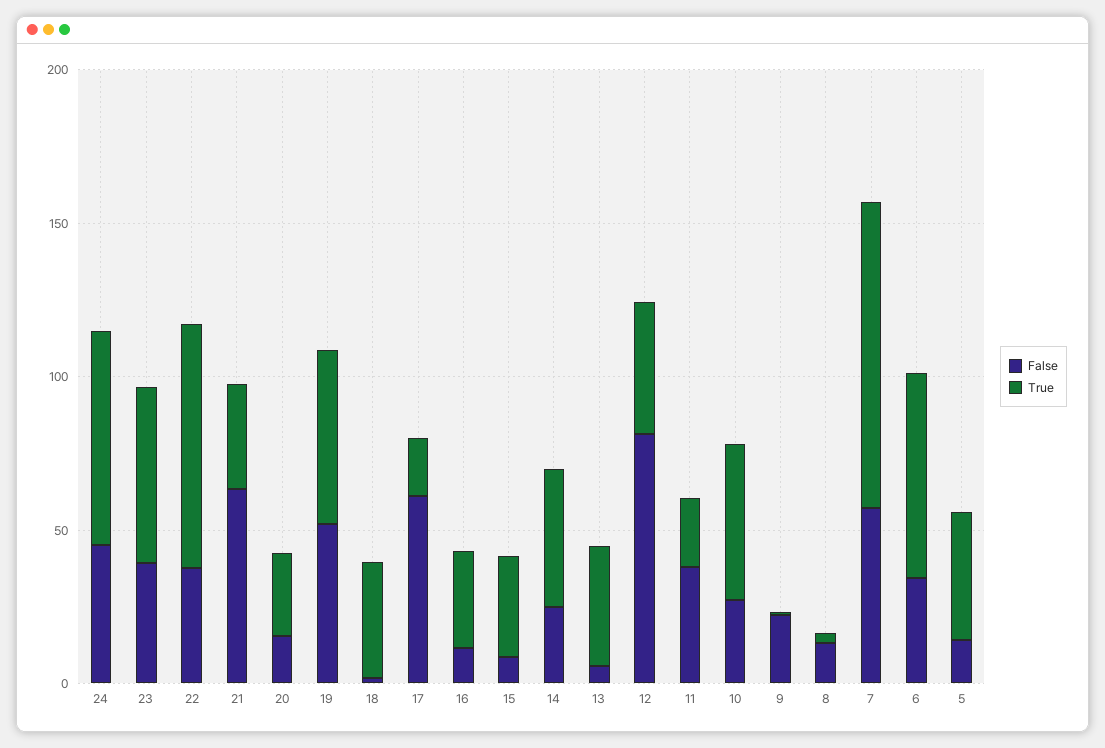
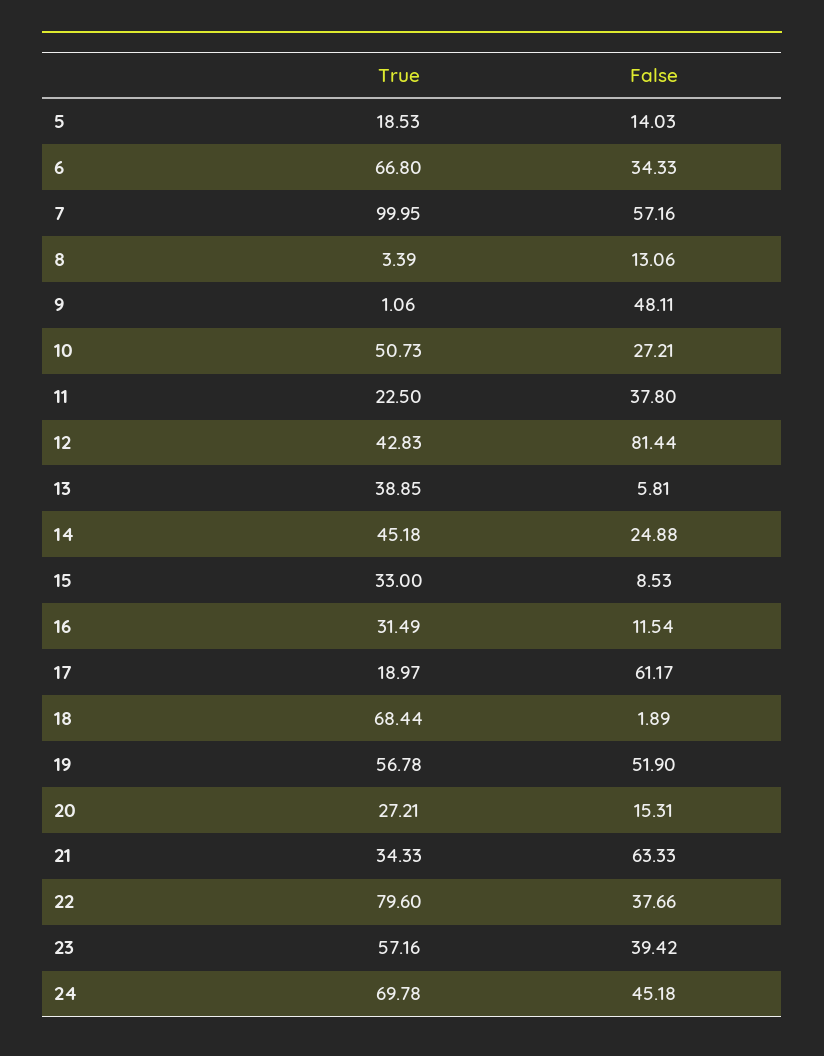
True, 18: 40 -> 68.44
False, 9: 20 -> 48.11
True, 5: 40 -> 18.53

